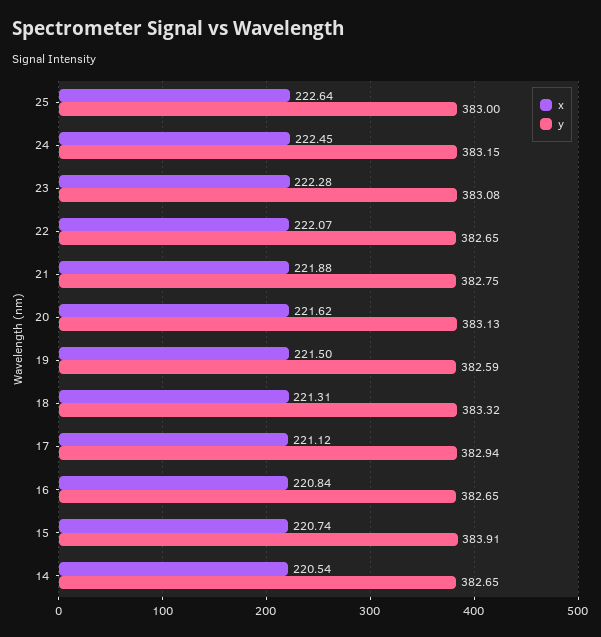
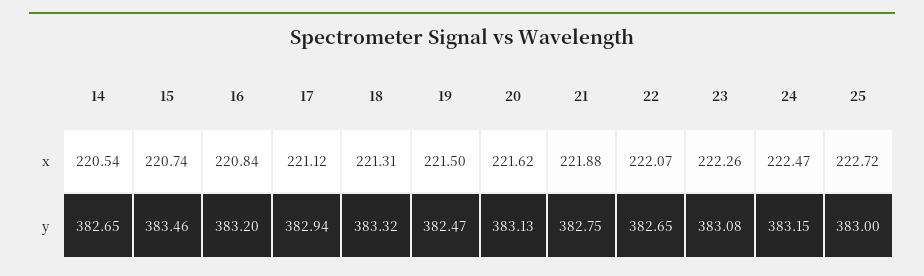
x, 25: 222.64 -> 222.72
x, 24: 222.45 -> 222.47
x, 23: 222.28 -> 222.26
y, 19: 382.59 -> 382.47
y, 16: 382.65 -> 383.2
y, 15: 383.91 -> 383.46

